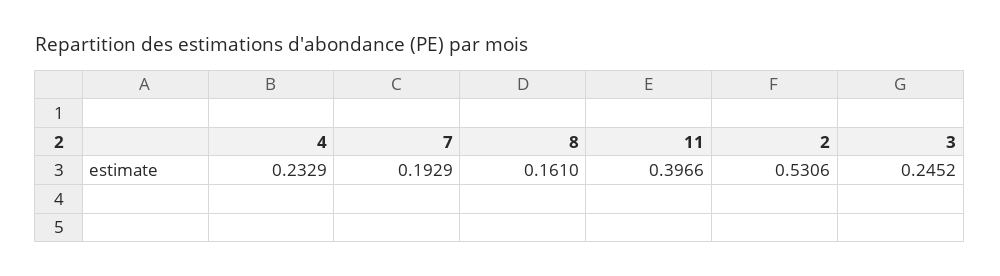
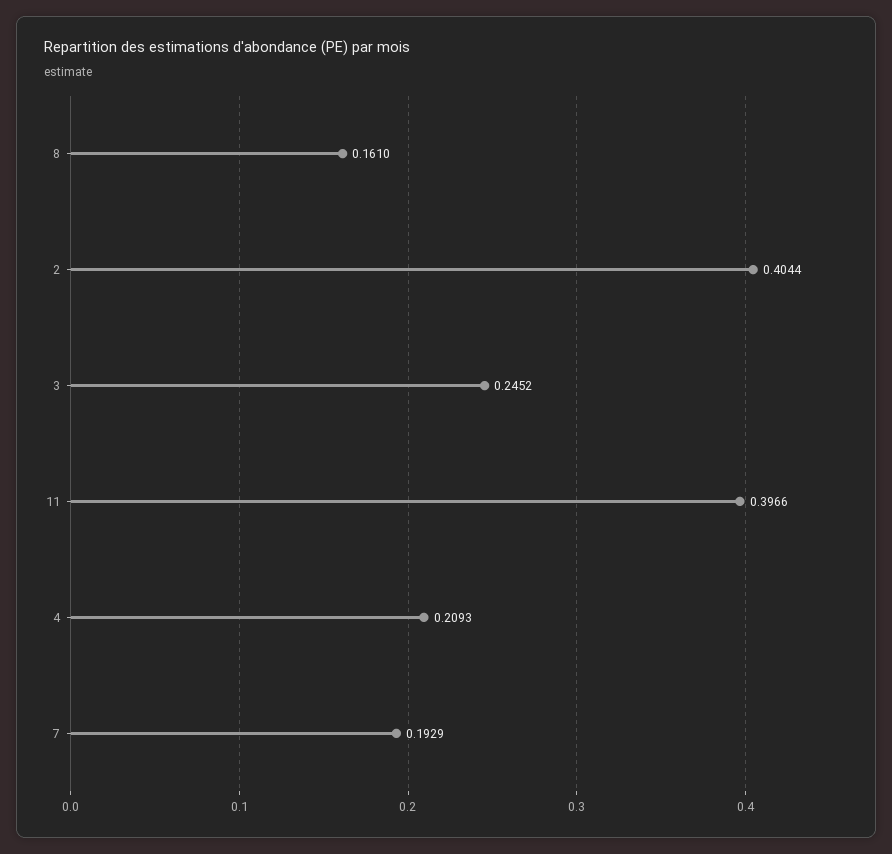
4: 0.2329 -> 0.2093
2: 0.5306 -> 0.4044

